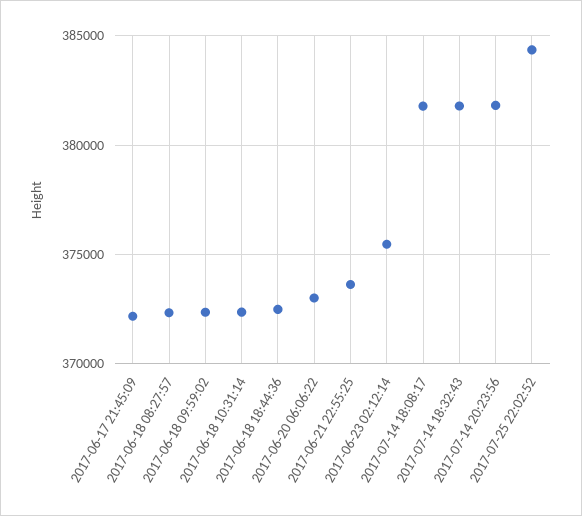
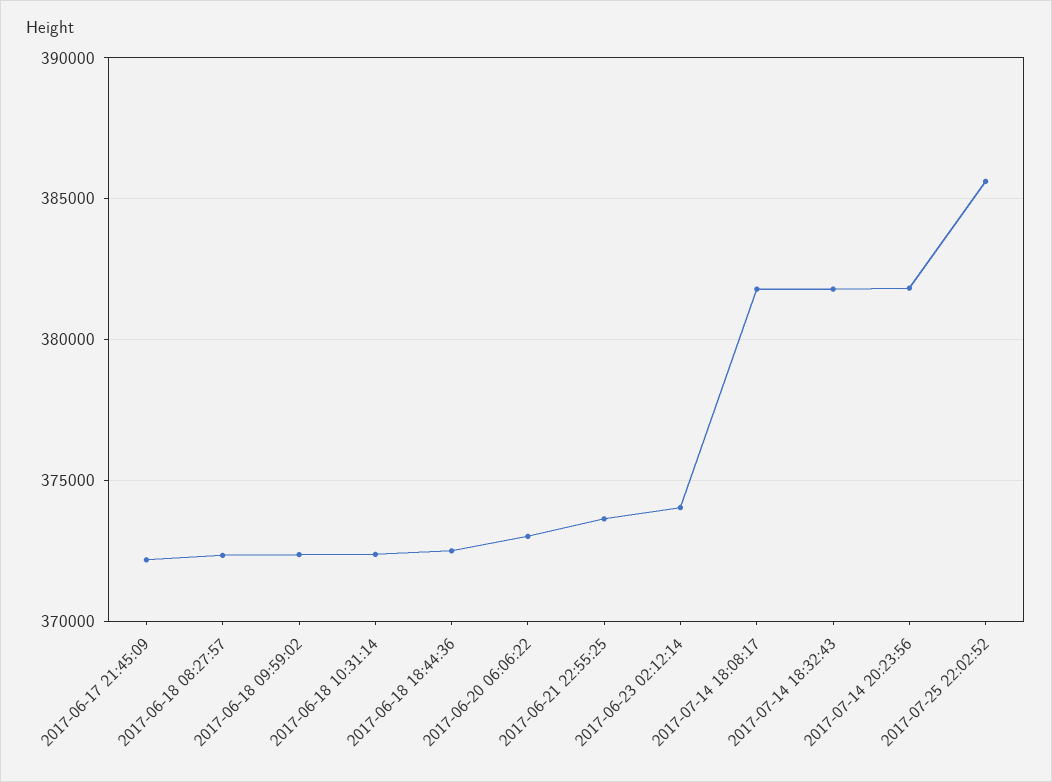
2017-06-23 02:12:14: 375500 -> 374000
2017-07-25 22:02:52: 384500 -> 385500

